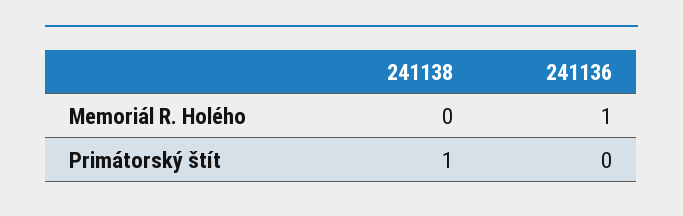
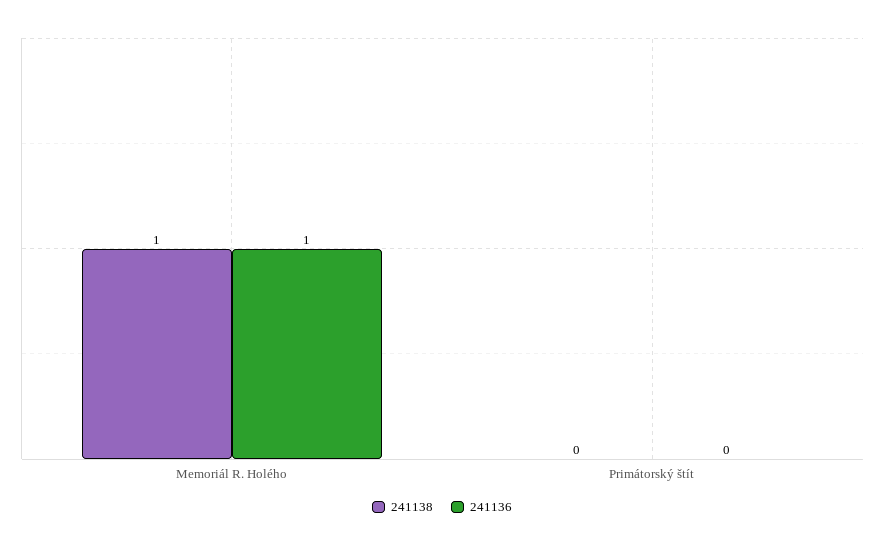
241138, Memoriál R. Holého: 0 -> 1
241138, Primátorský štít: 1 -> 0

